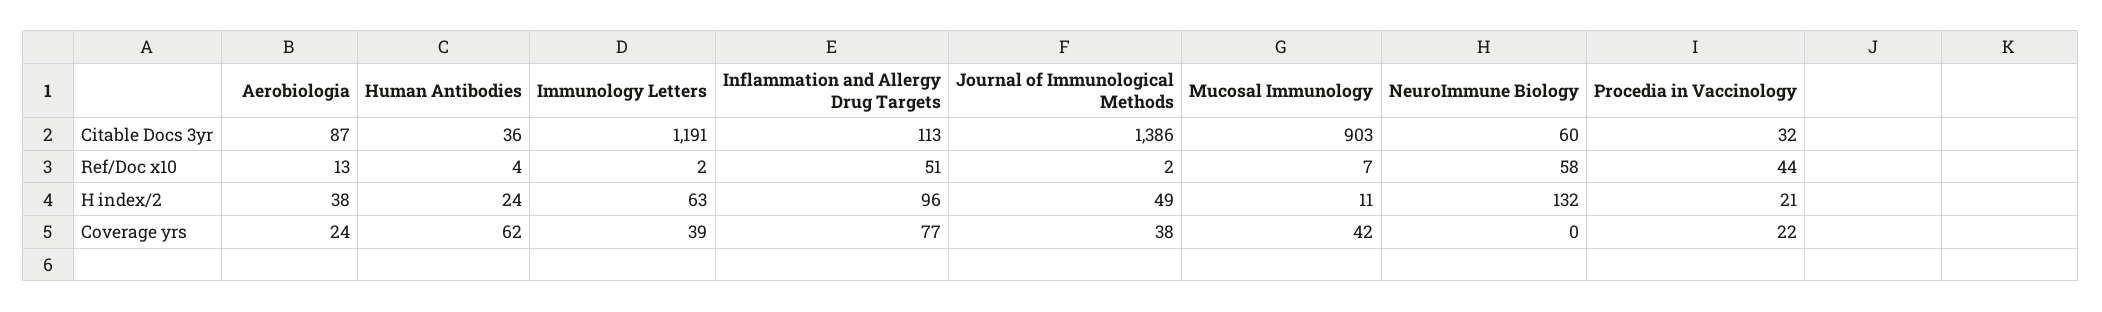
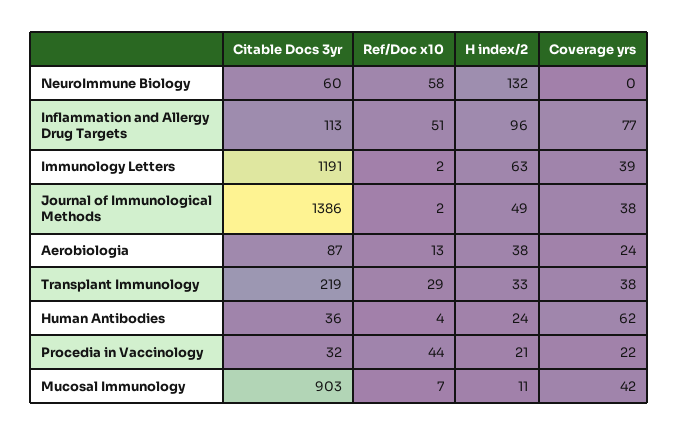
Transplant Immunology, Citable Docs 3yr: none -> 219
Transplant Immunology, Ref/Doc x10: none -> 29
Transplant Immunology, H index/2: none -> 33
Transplant Immunology, Coverage yrs: none -> 38

